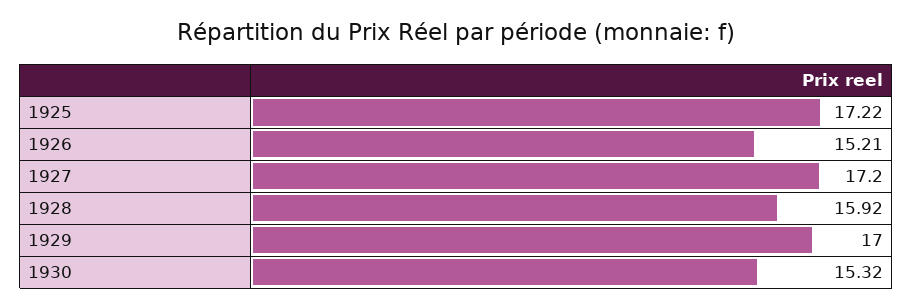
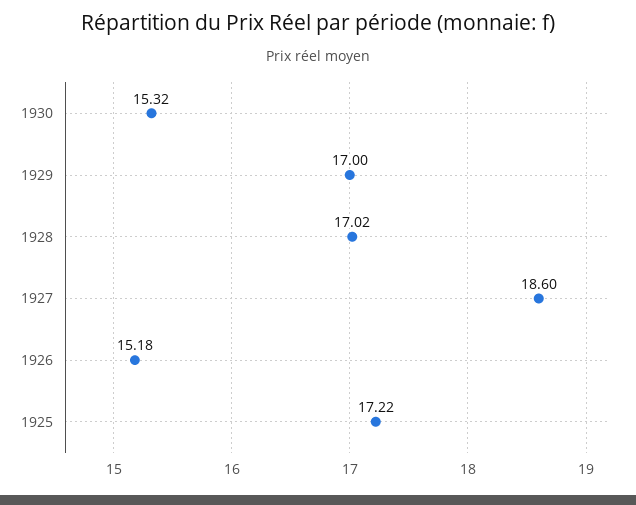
1926: 15.21 -> 15.18
1927: 17.2 -> 18.6
1928: 15.92 -> 17.02

